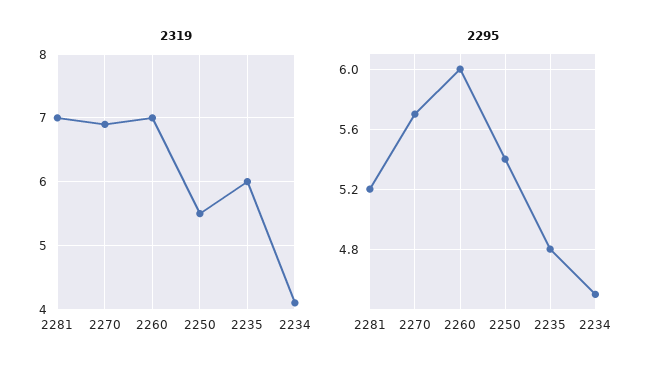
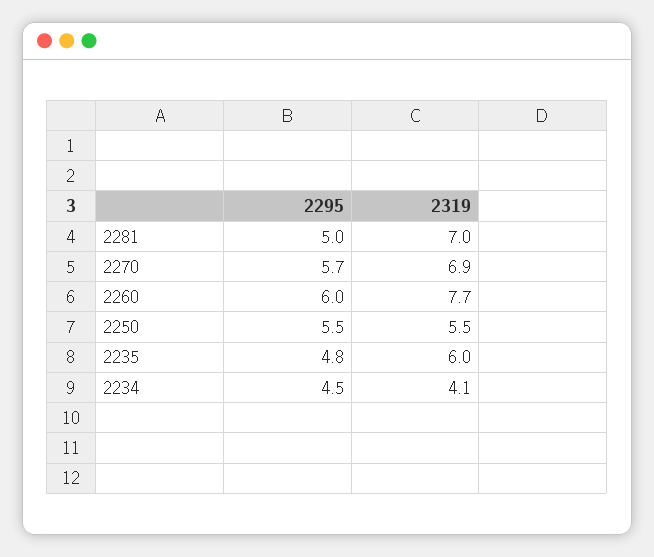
2319, 2260: 7 -> 7.7
2295, 2281: 5.2 -> 5
2295, 2250: 5.4 -> 5.5

